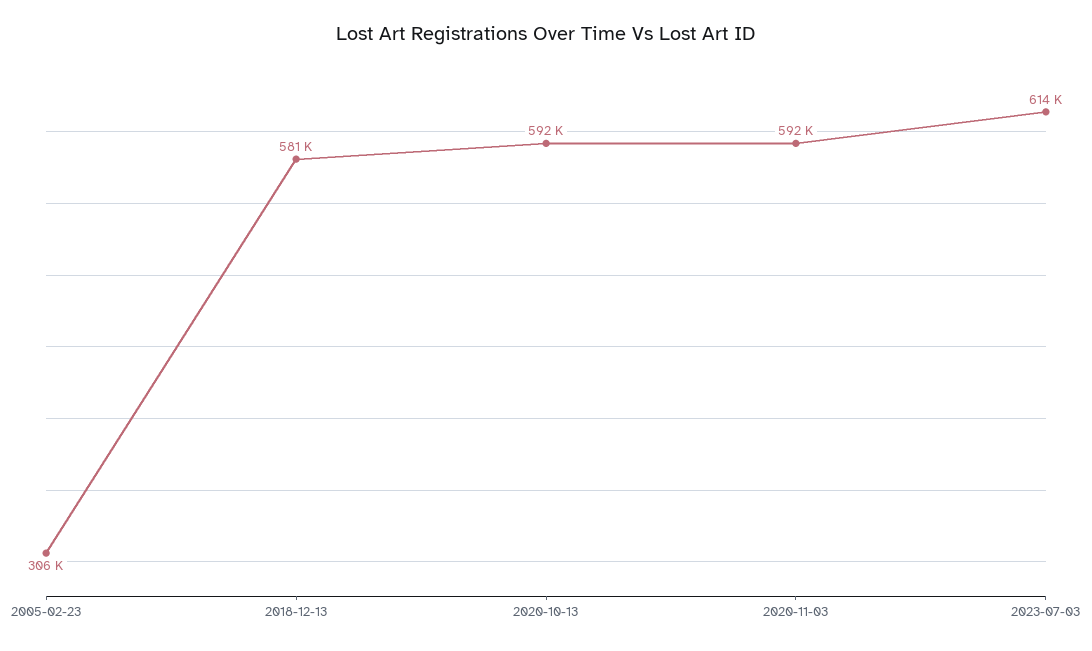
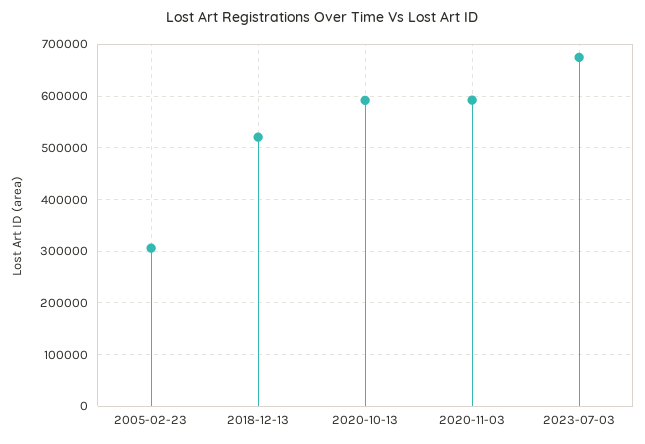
2018-12-13: 581000 -> 520000
2023-07-03: 614000 -> 680000

